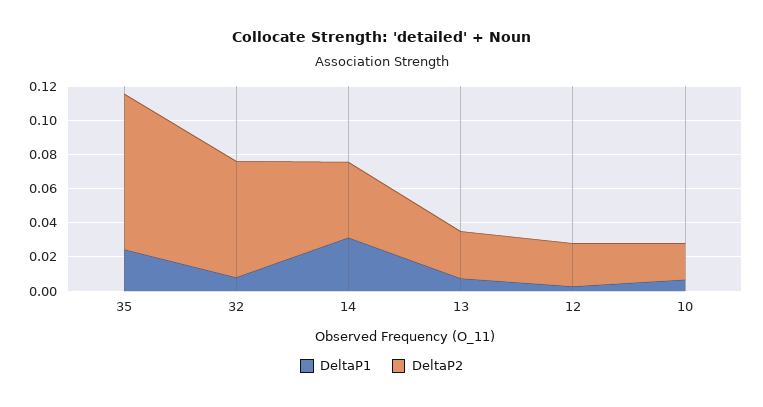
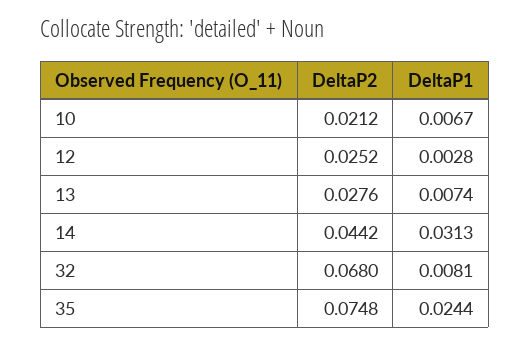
DeltaP2, 35: 0.09 -> 0.0748

